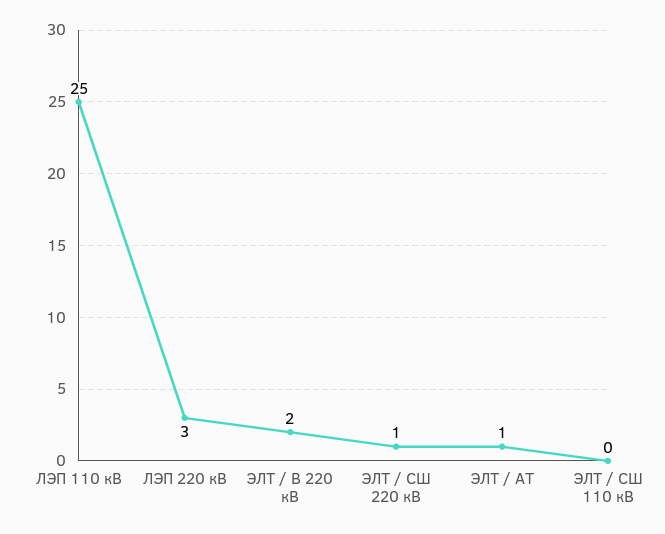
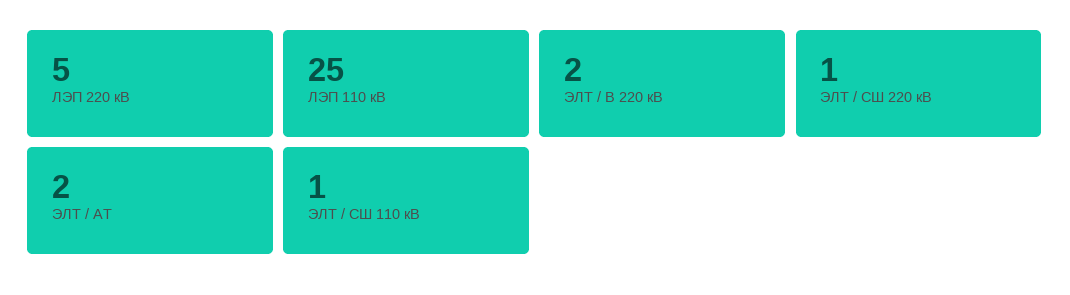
ЛЭП 220 кВ: 3 -> 5
ЭЛТ / АТ: 1 -> 2
ЭЛТ / СШ 110 кВ: 0 -> 1

